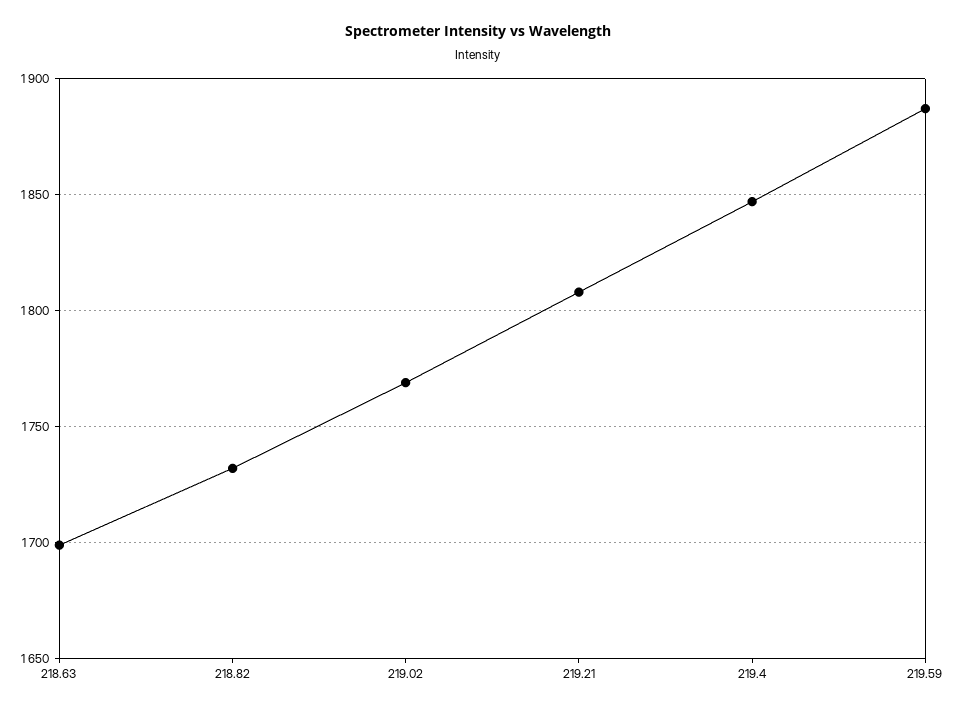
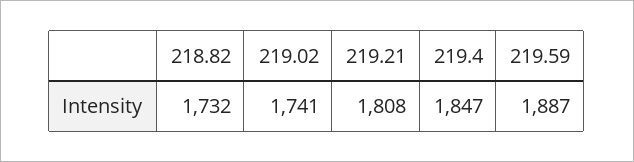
218.63: 1700 -> none
219.02: 1770 -> 1741

